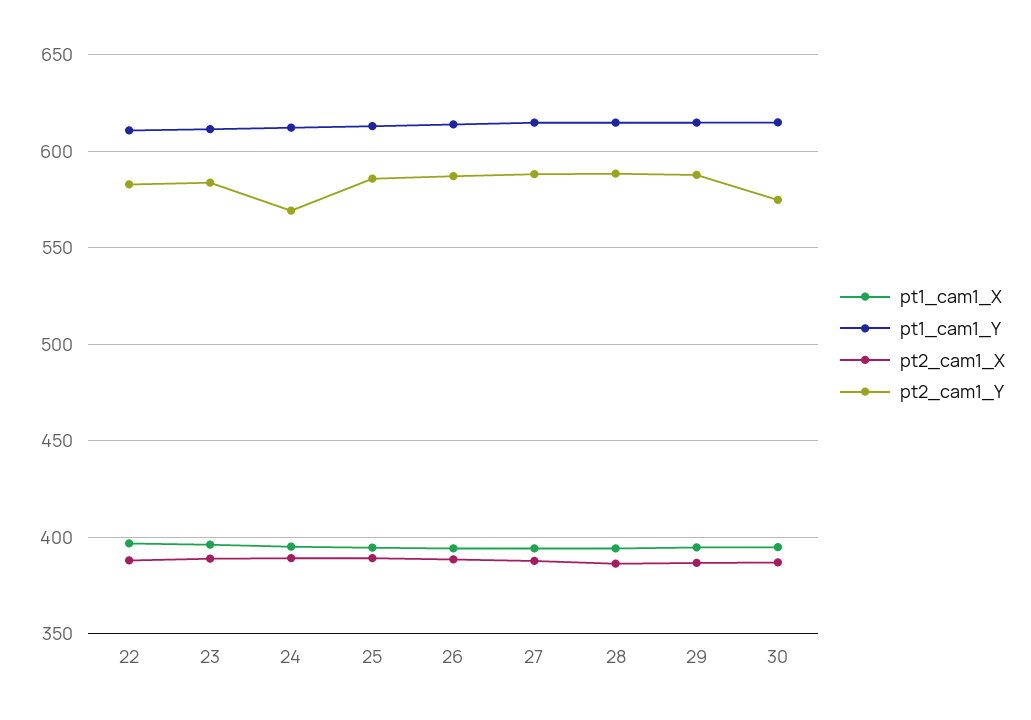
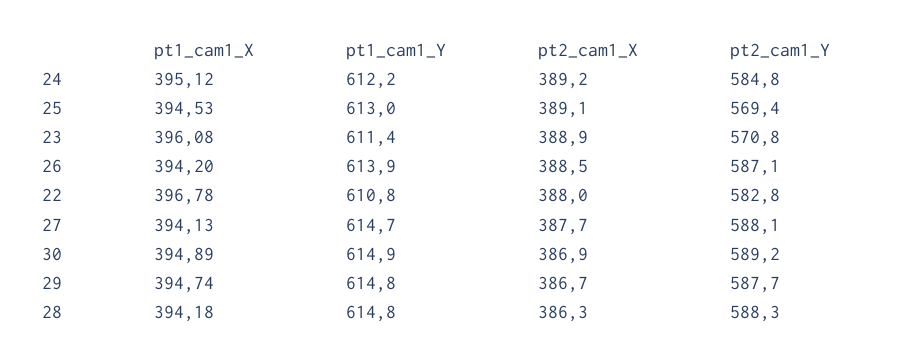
pt2_cam1_Y, 23: 585 -> 570.8
pt2_cam1_Y, 24: 570 -> 584.8
pt2_cam1_Y, 25: 585 -> 569.4
pt2_cam1_Y, 30: 575 -> 589.2

